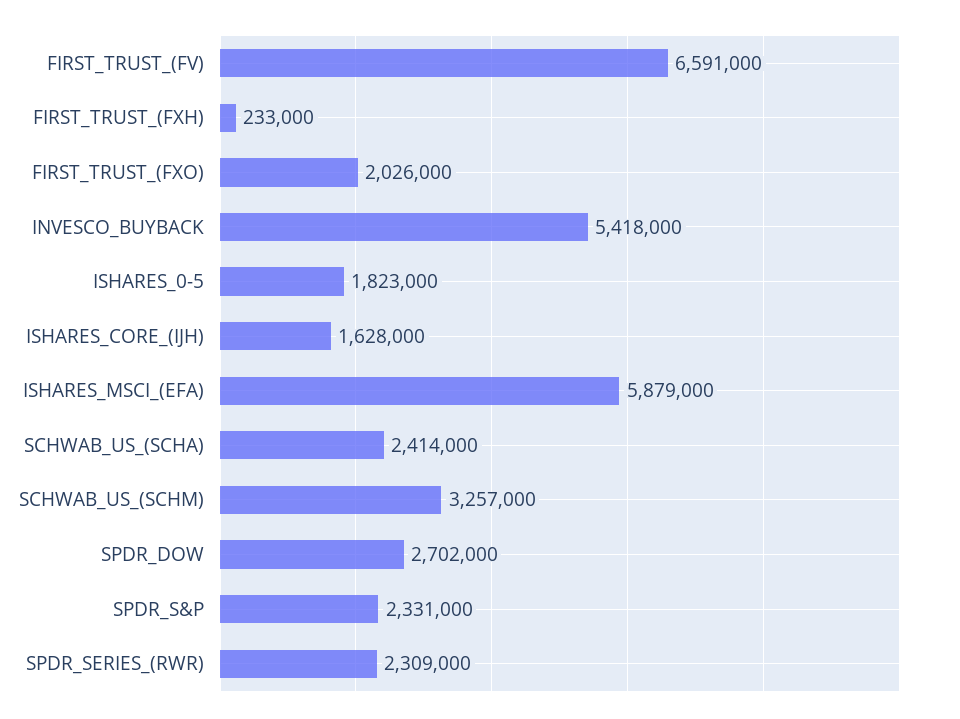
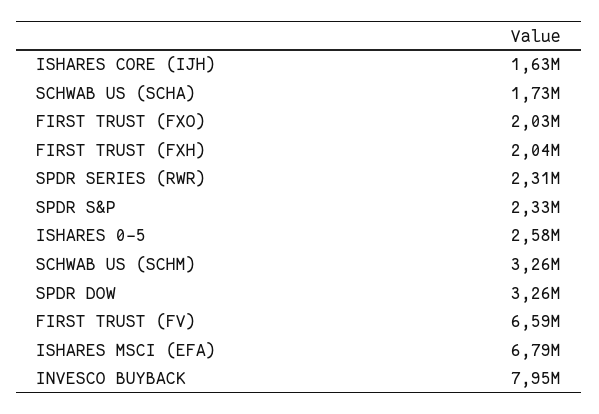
FIRST_TRUST_(FXH): 233000 -> 2040000
INVESCO_BUYBACK: 5418000 -> 7950000
ISHARES_0-5: 1823000 -> 2580000
ISHARES_MSCI_(EFA): 5879000 -> 6790000
SCHWAB_US_(SCHA): 2414000 -> 1730000
SPDR_DOW: 2702000 -> 3260000

